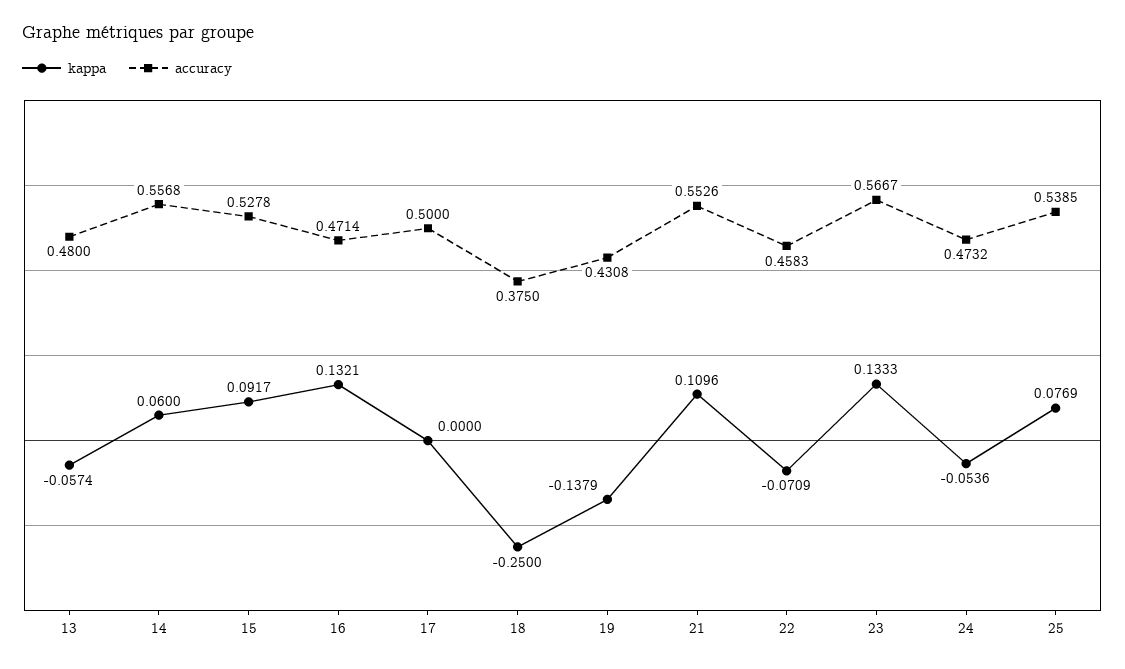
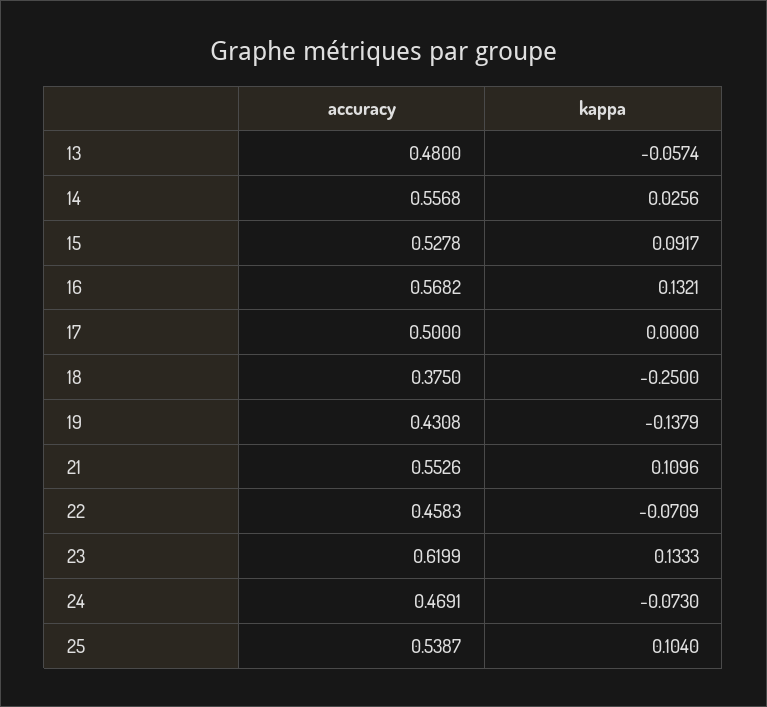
kappa, 14: 0.06 -> 0.0256
accuracy, 16: 0.4714 -> 0.5682
accuracy, 23: 0.5667 -> 0.6199
kappa, 24: -0.0536 -> -0.073
accuracy, 24: 0.4732 -> 0.4691
kappa, 25: 0.0769 -> 0.104
accuracy, 25: 0.5385 -> 0.5387

